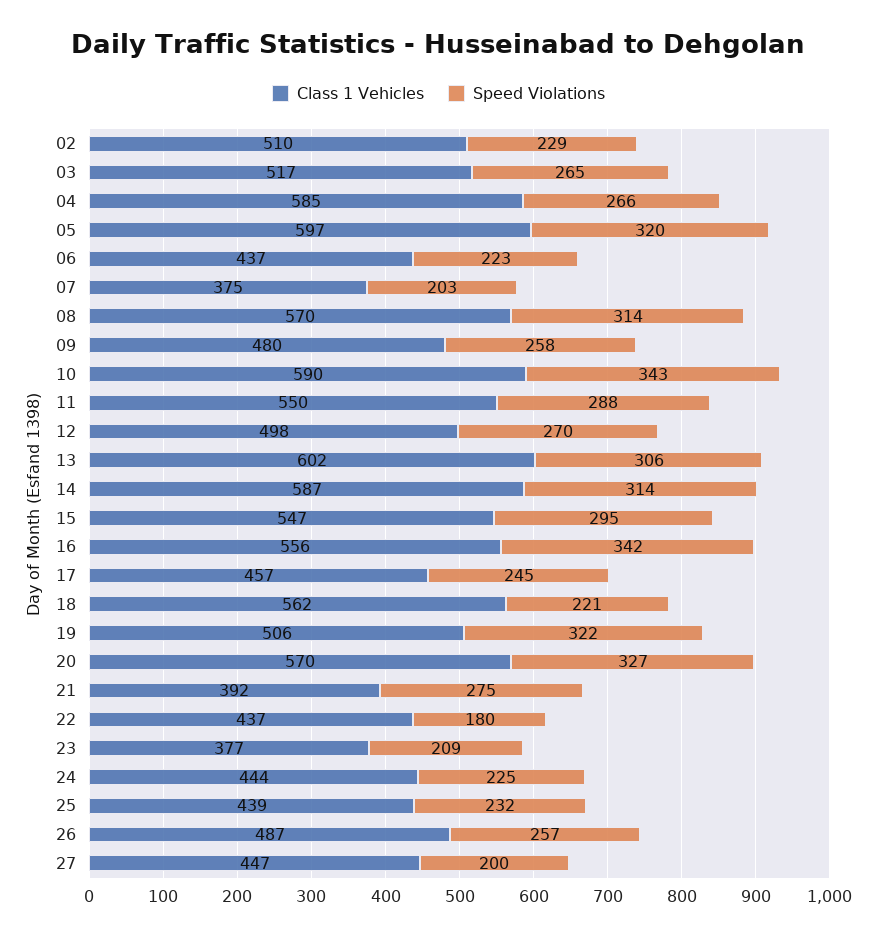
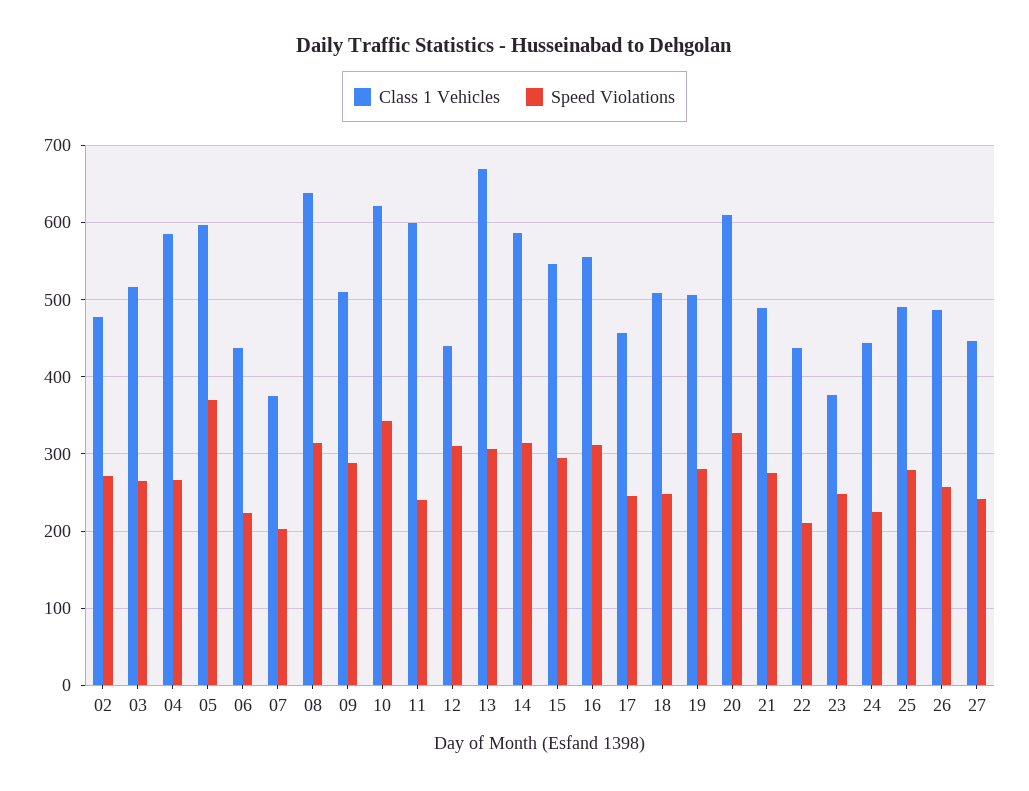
Class 1 Vehicles, 02: 510 -> 480
Speed Violations, 02: 229 -> 270
Speed Violations, 05: 320 -> 370
Class 1 Vehicles, 08: 570 -> 640
Class 1 Vehicles, 09: 480 -> 510
Speed Violations, 09: 258 -> 290
Class 1 Vehicles, 10: 590 -> 620
Class 1 Vehicles, 11: 550 -> 600
Speed Violations, 11: 288 -> 240
Class 1 Vehicles, 12: 498 -> 440
Speed Violations, 12: 270 -> 310
Class 1 Vehicles, 13: 602 -> 670
Speed Violations, 16: 342 -> 310
Class 1 Vehicles, 18: 562 -> 510
Speed Violations, 18: 221 -> 250
Speed Violations, 19: 322 -> 280
Class 1 Vehicles, 20: 570 -> 610
Class 1 Vehicles, 21: 392 -> 490
Speed Violations, 22: 180 -> 210
Speed Violations, 23: 209 -> 250
Class 1 Vehicles, 25: 439 -> 490
Speed Violations, 25: 232 -> 280
Speed Violations, 27: 200 -> 240

